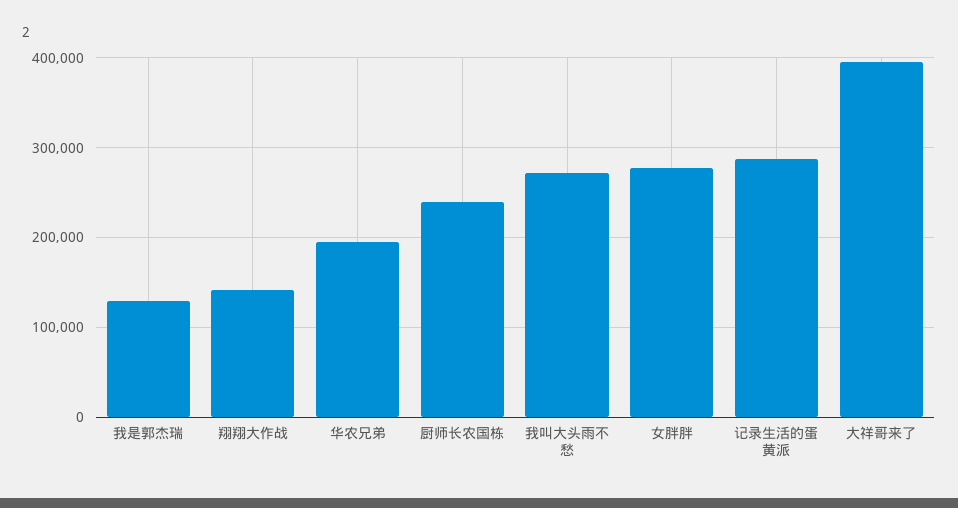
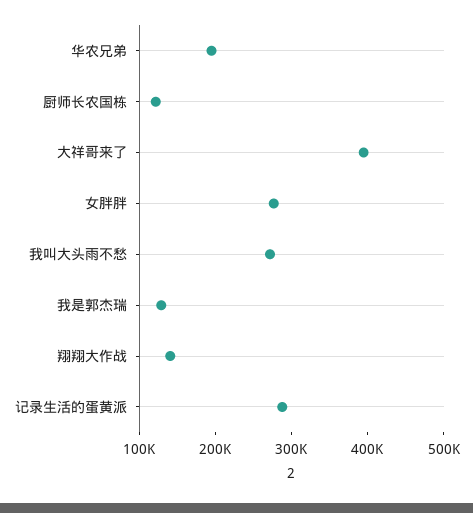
厨师长农国栋: 240000 -> 120000

